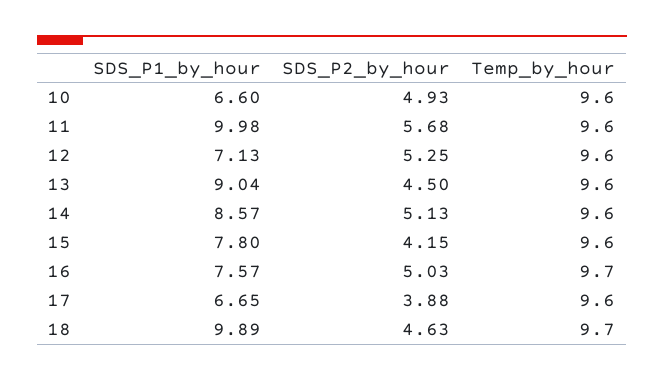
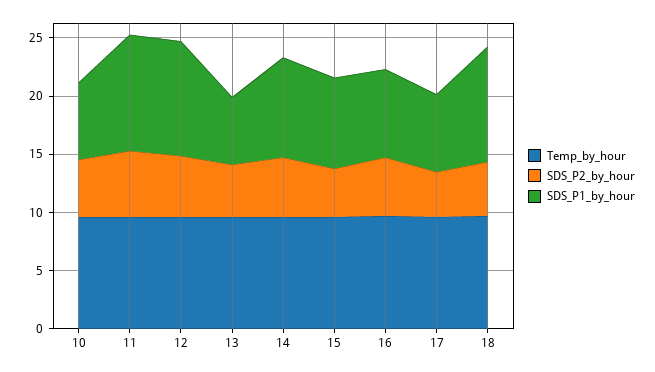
SDS_P1_by_hour, 12: 7.13 -> 10
SDS_P1_by_hour, 13: 9.04 -> 6

